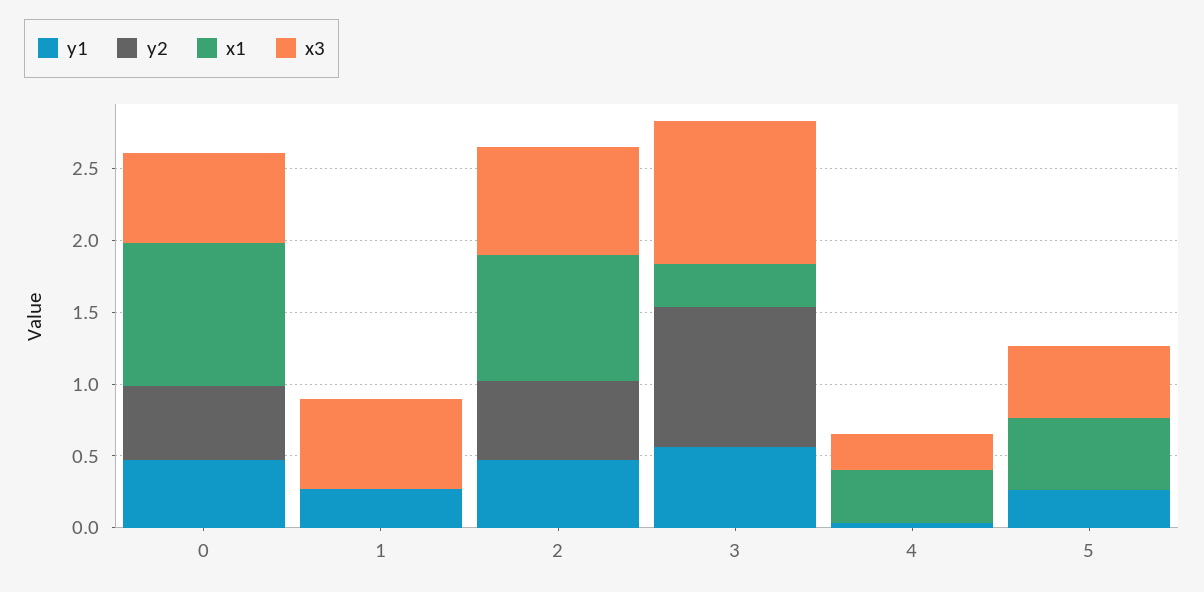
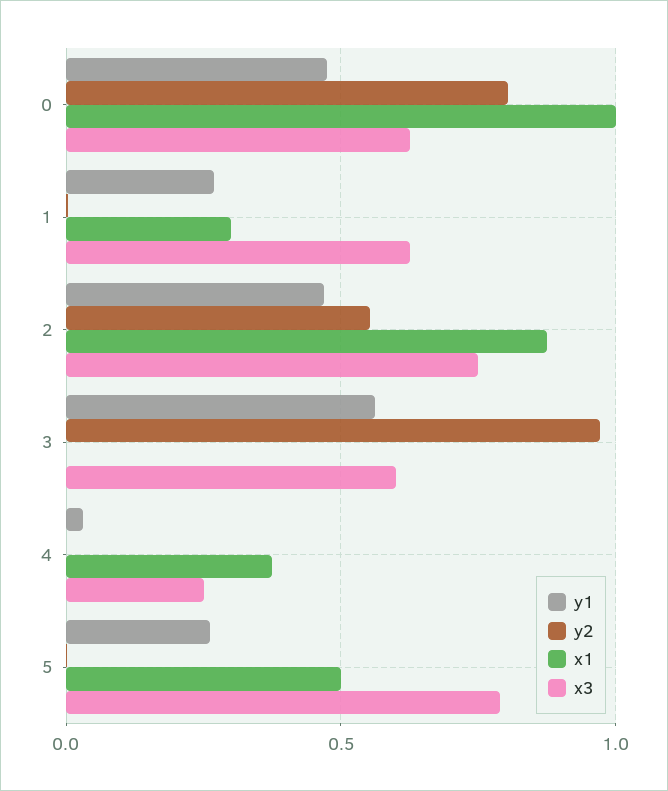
y2, 0: 0.5 -> 0.8
x1, 1: 0 -> 0.3
x1, 3: 0.3 -> 0
x3, 3: 1 -> 0.6
x3, 5: 0.5 -> 0.8

